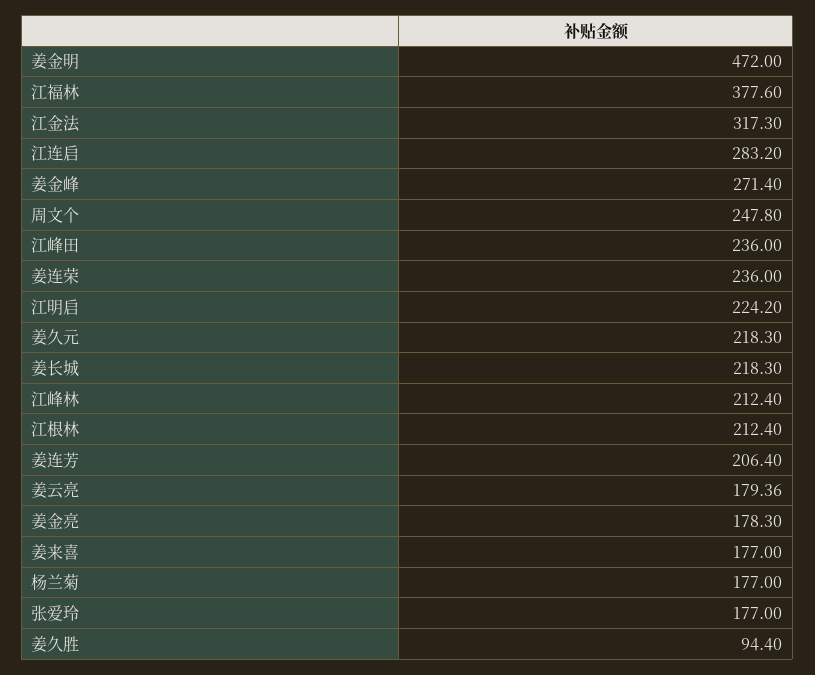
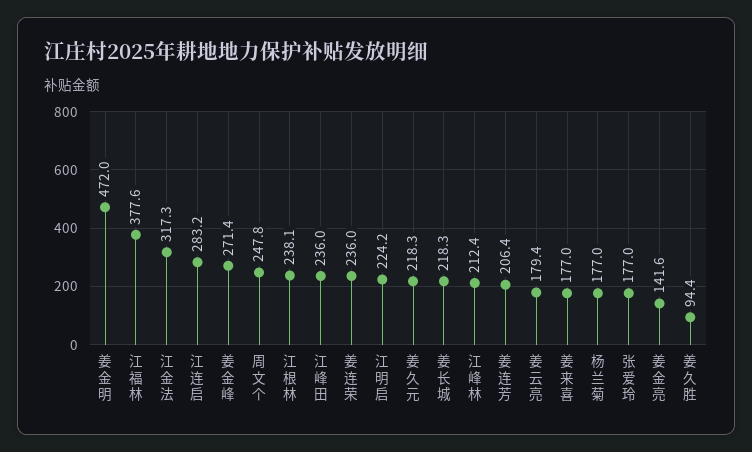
江根林: 212.4 -> 238.1
姜金亮: 178.3 -> 141.6

